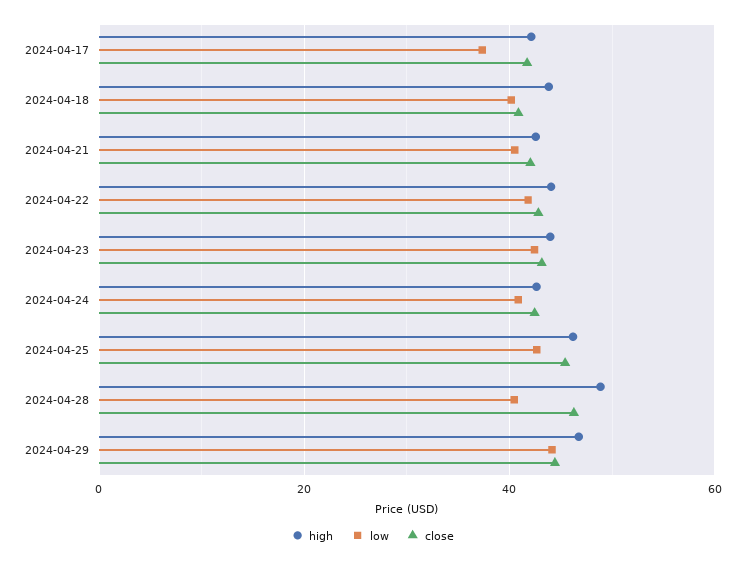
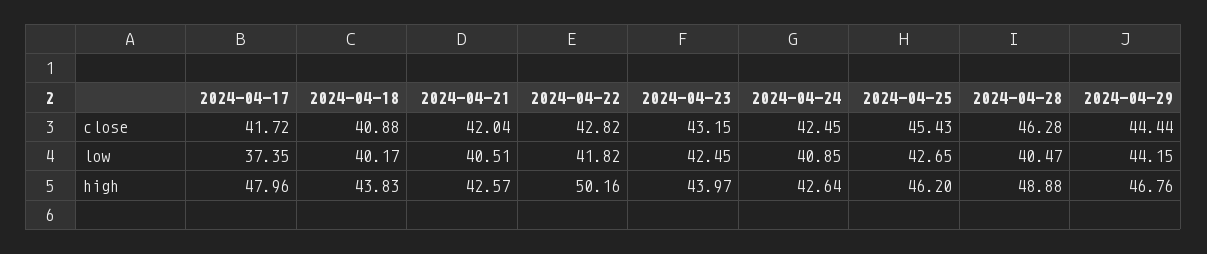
high, 2024-04-17: 42 -> 47.96
high, 2024-04-22: 44 -> 50.16

